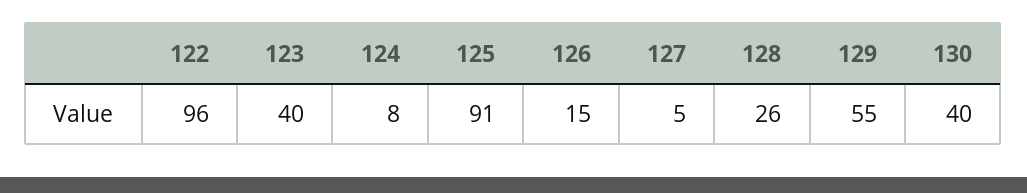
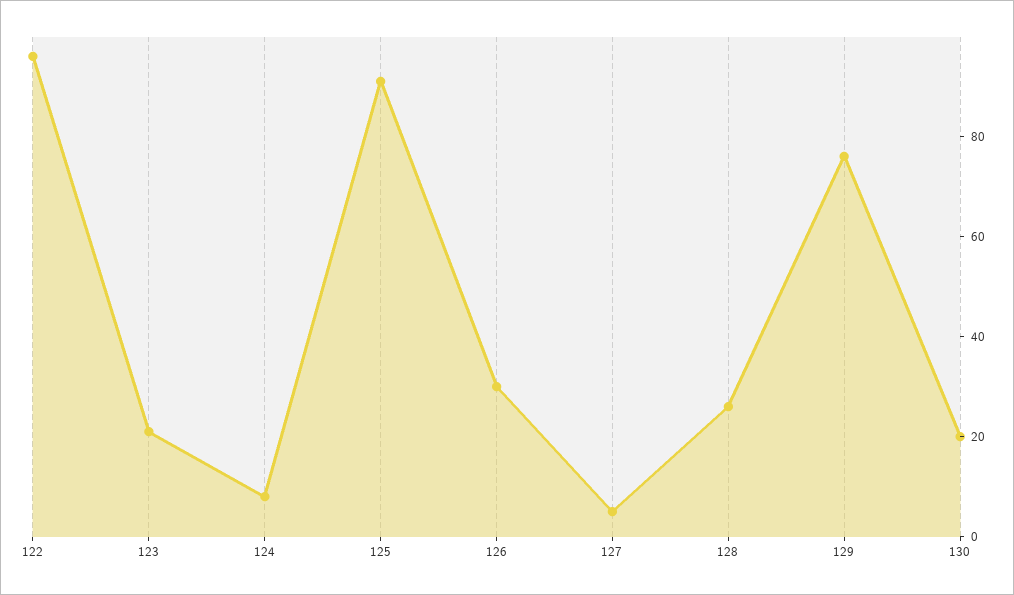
123: 40 -> 20
126: 15 -> 30
129: 55 -> 75
130: 40 -> 20

